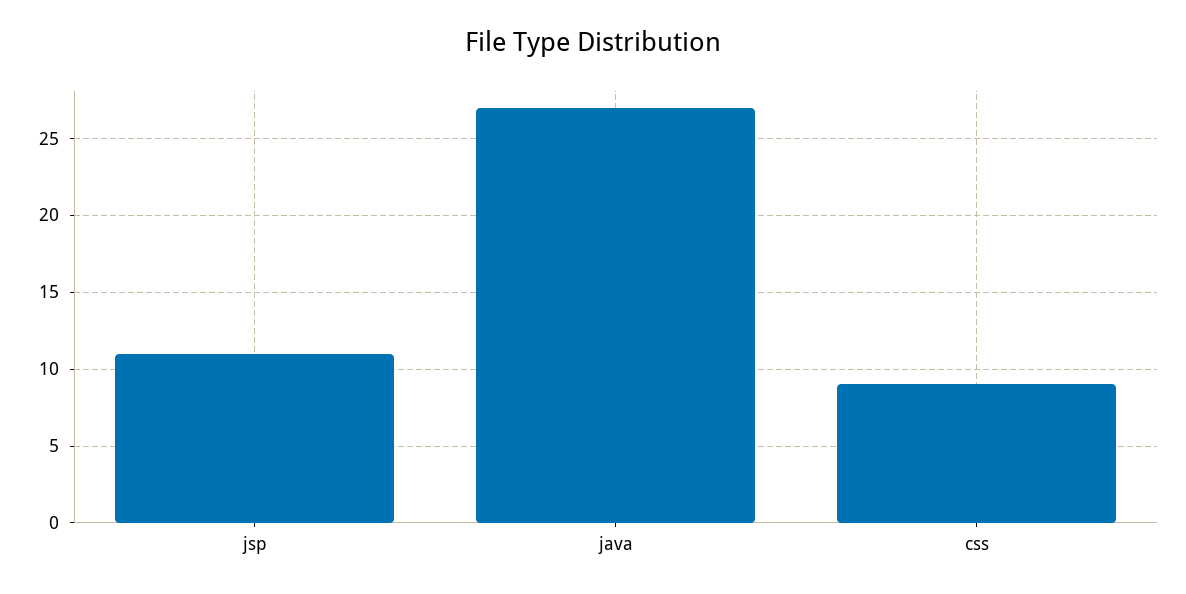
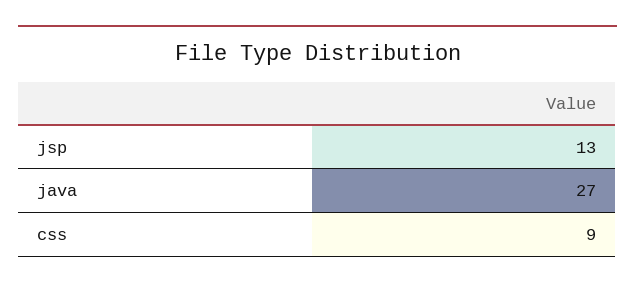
jsp: 11 -> 13

